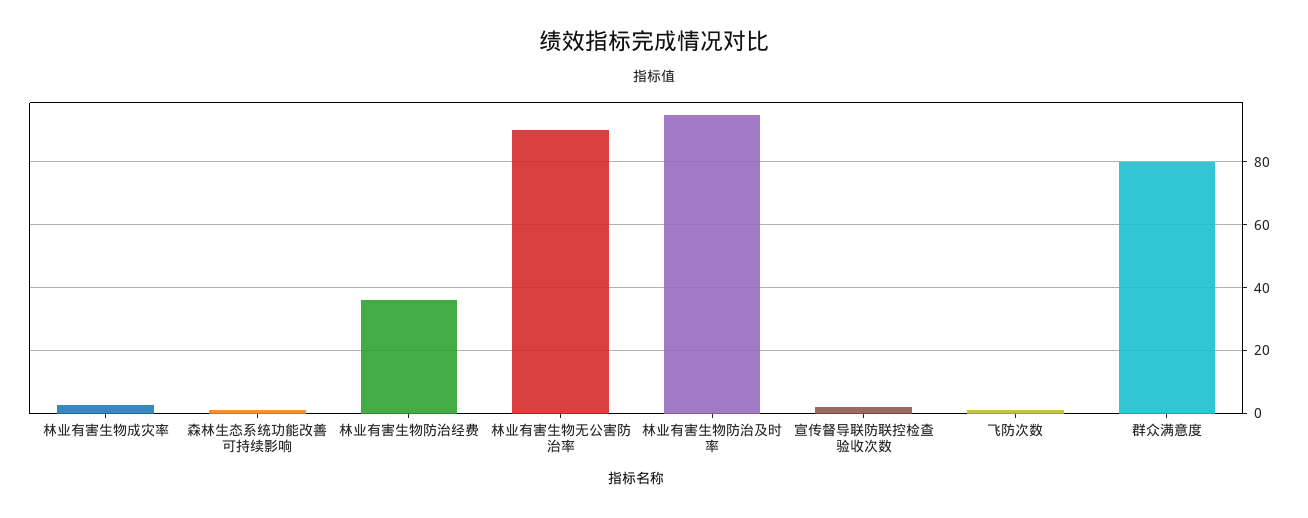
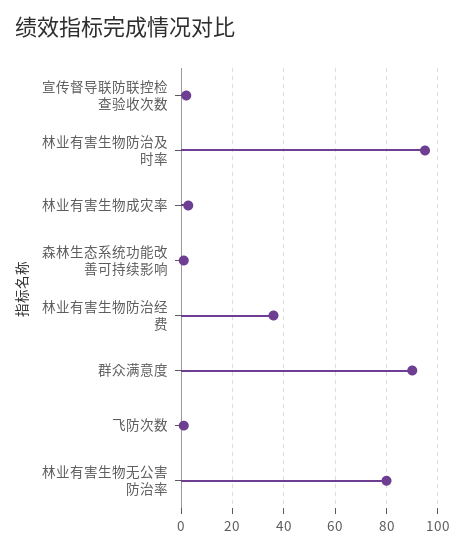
林业有害生物无公害防治率: 90 -> 80
群众满意度: 80 -> 90

